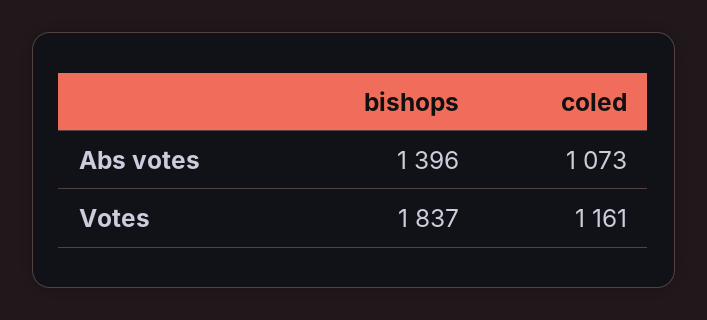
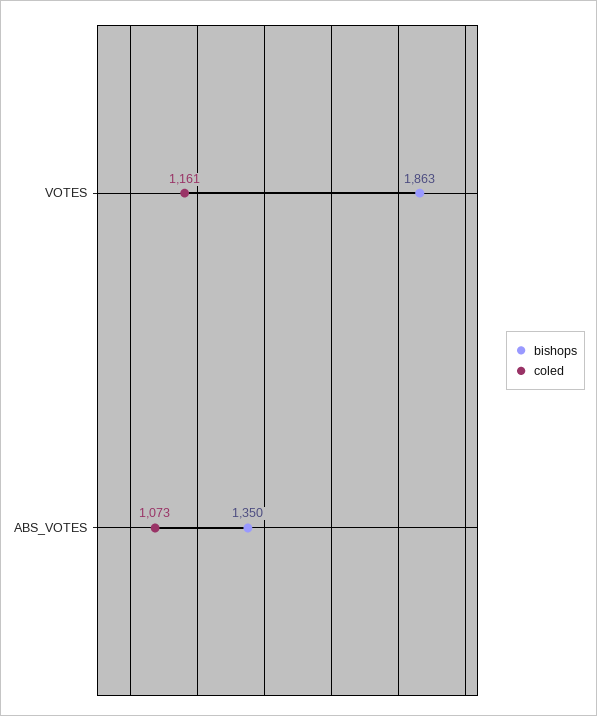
bishops, Abs votes: 1396 -> 1350
bishops, Votes: 1837 -> 1863

